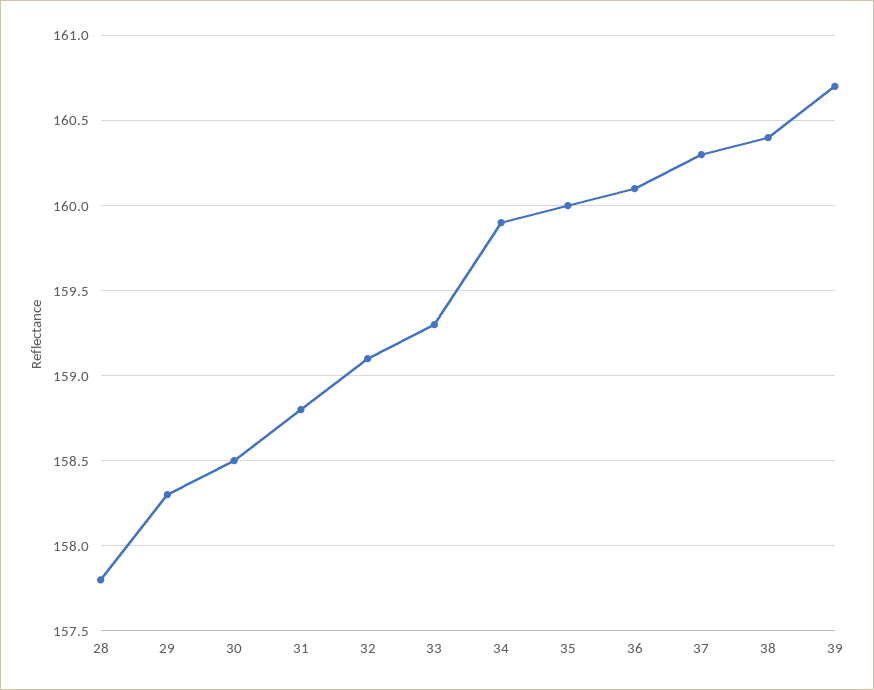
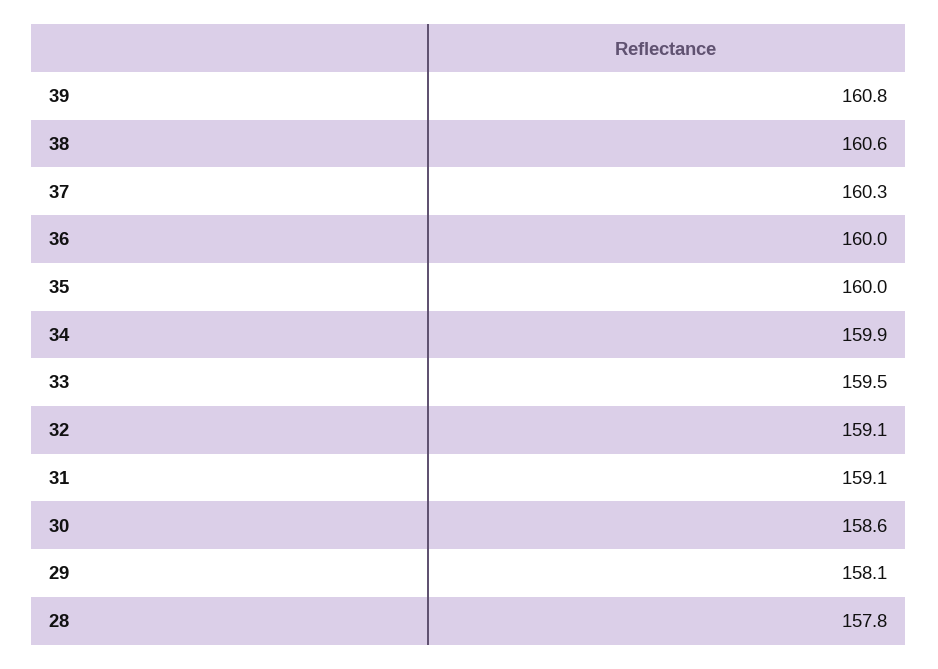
29: 158.3 -> 158.1
30: 158.5 -> 158.6
31: 158.8 -> 159.1
33: 159.3 -> 159.5
36: 160.1 -> 160
38: 160.4 -> 160.6
39: 160.7 -> 160.8

